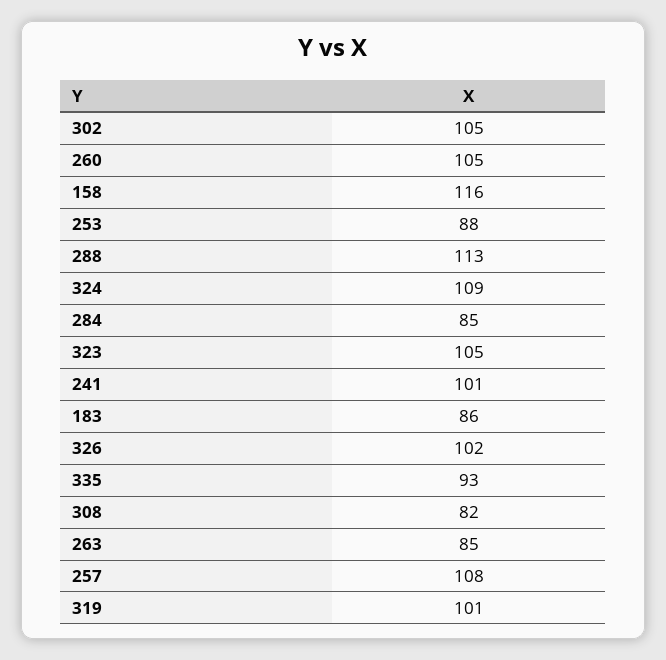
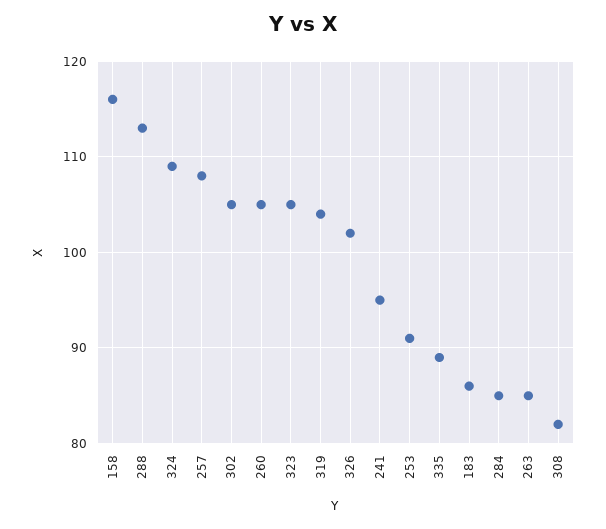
253: 88 -> 91
241: 101 -> 95
335: 93 -> 89
319: 101 -> 104

